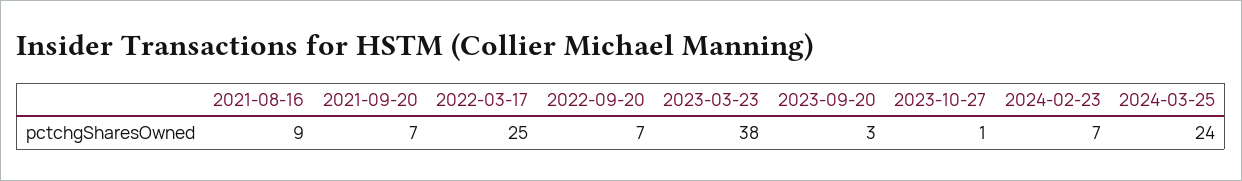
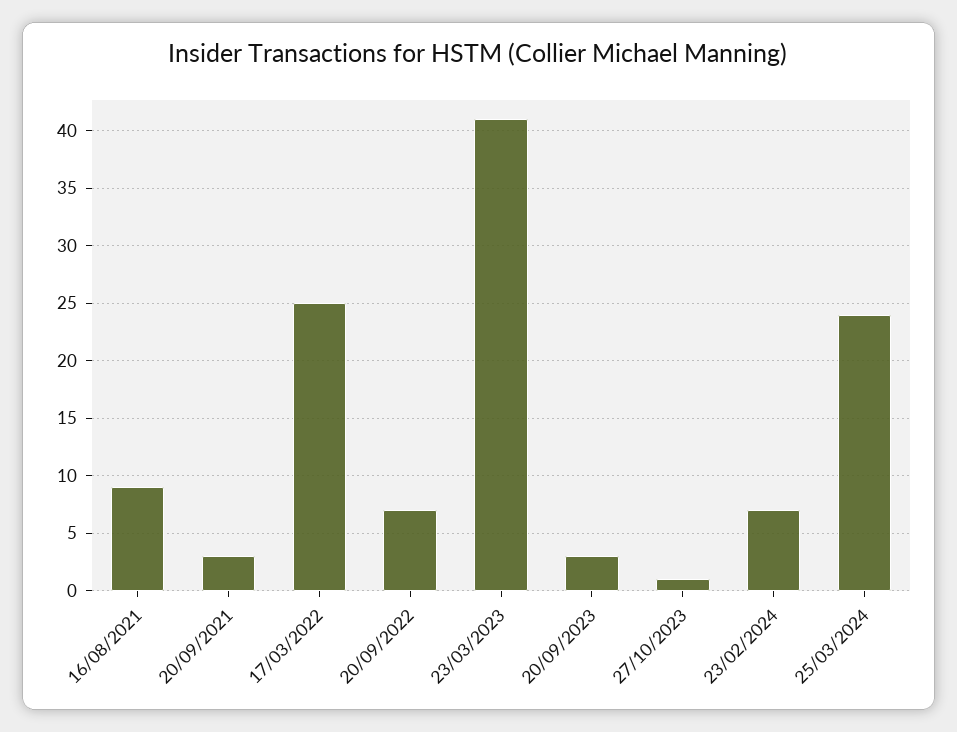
2021-09-20: 7 -> 3
2023-03-23: 38 -> 41

